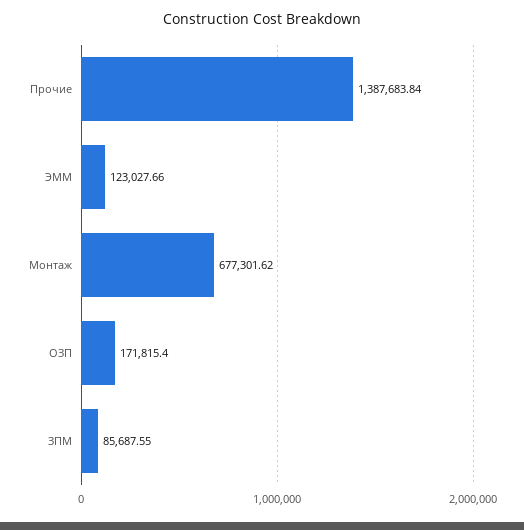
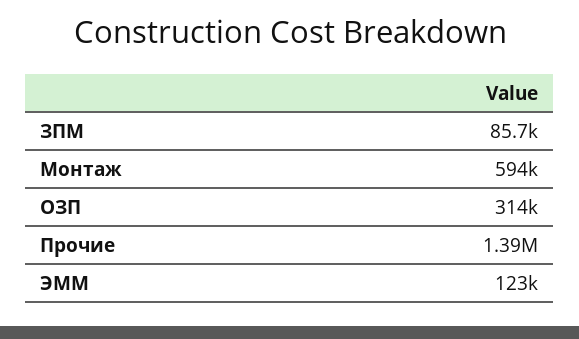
Монтаж: 677301.62 -> 594000
ОЗП: 171815.4 -> 314000

